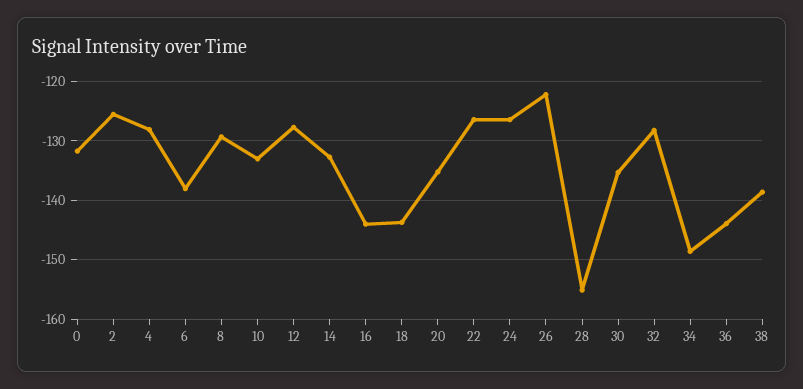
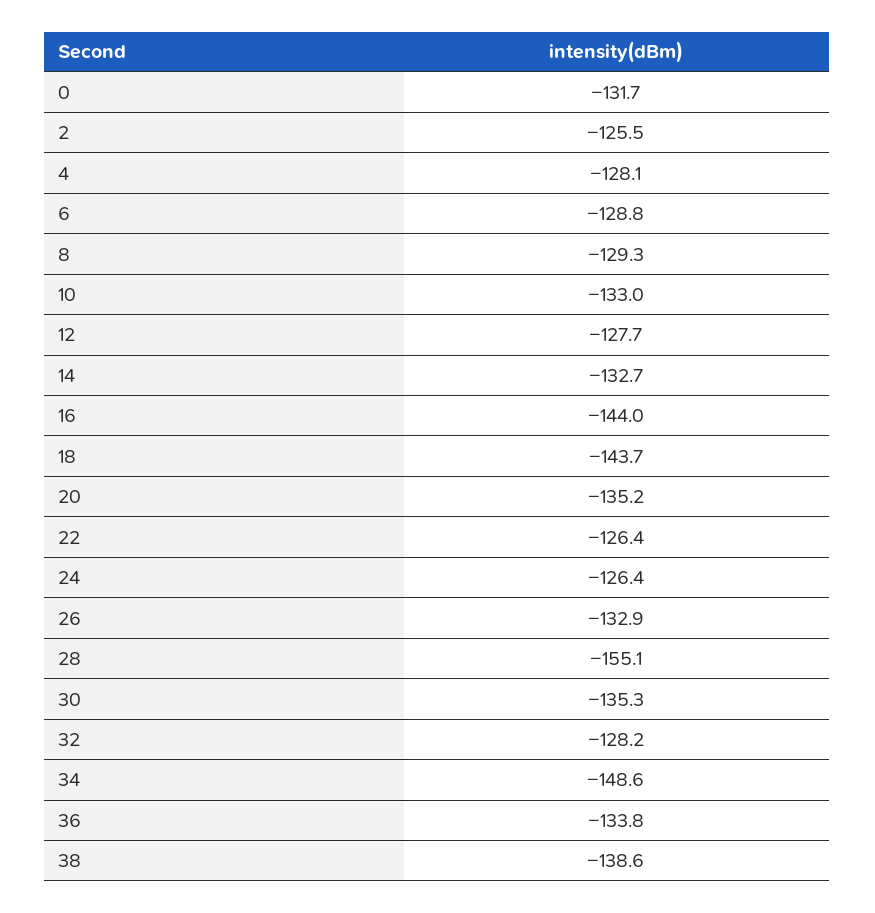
6: -138 -> -128.8
26: -122 -> -132.9
36: -144 -> -133.8

